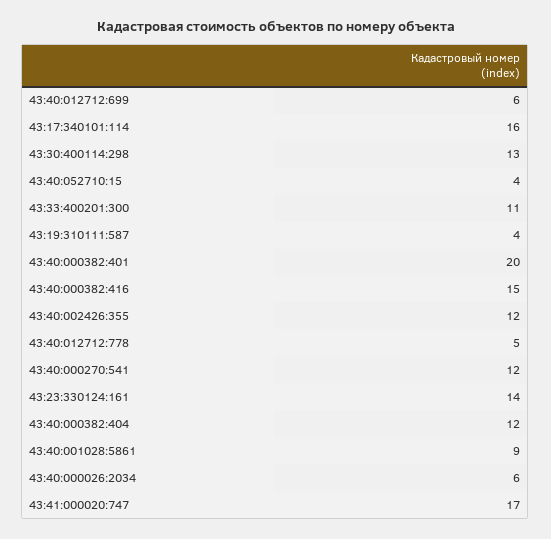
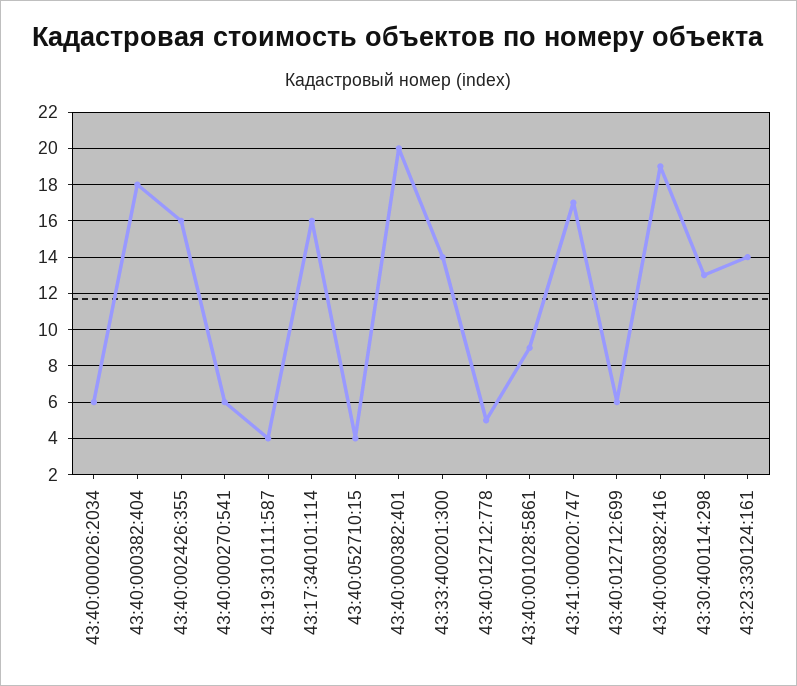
43:33:400201:300: 11 -> 14
43:40:000382:416: 15 -> 19
43:40:002426:355: 12 -> 16
43:40:000270:541: 12 -> 6
43:40:000382:404: 12 -> 18

